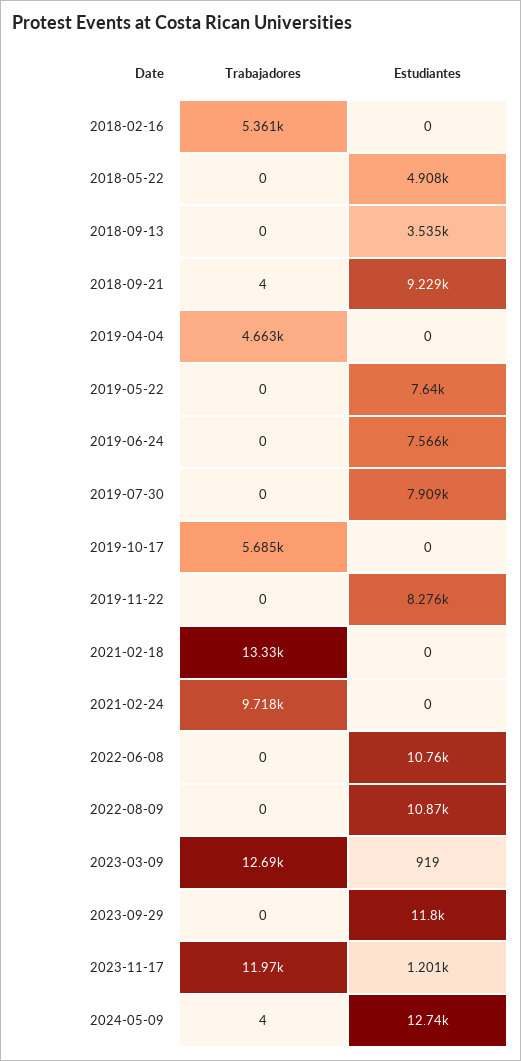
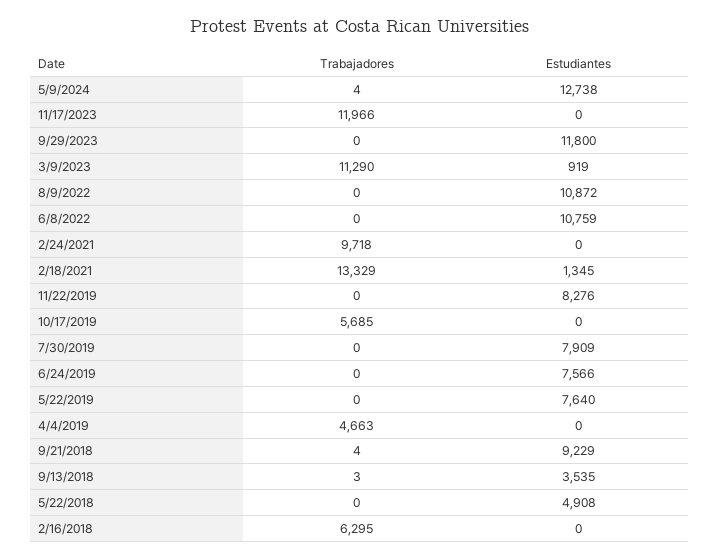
Trabajadores, 2018-02-16: 5361 -> 6295
Trabajadores, 2018-09-13: 0 -> 3
Estudiantes, 2021-02-18: 0 -> 1345
Trabajadores, 2023-03-09: 12690 -> 11290
Estudiantes, 2023-11-17: 1201 -> 0

